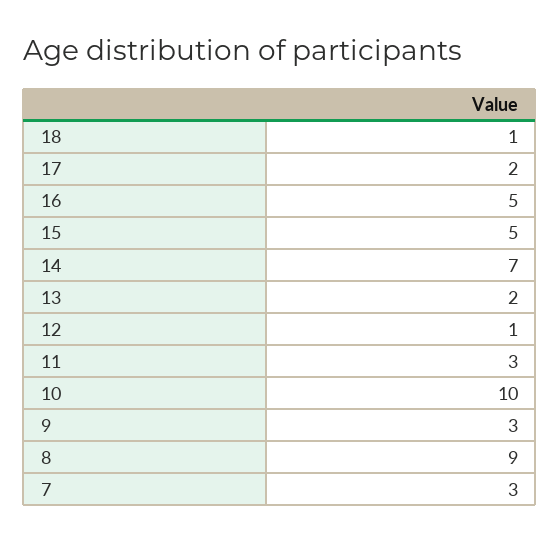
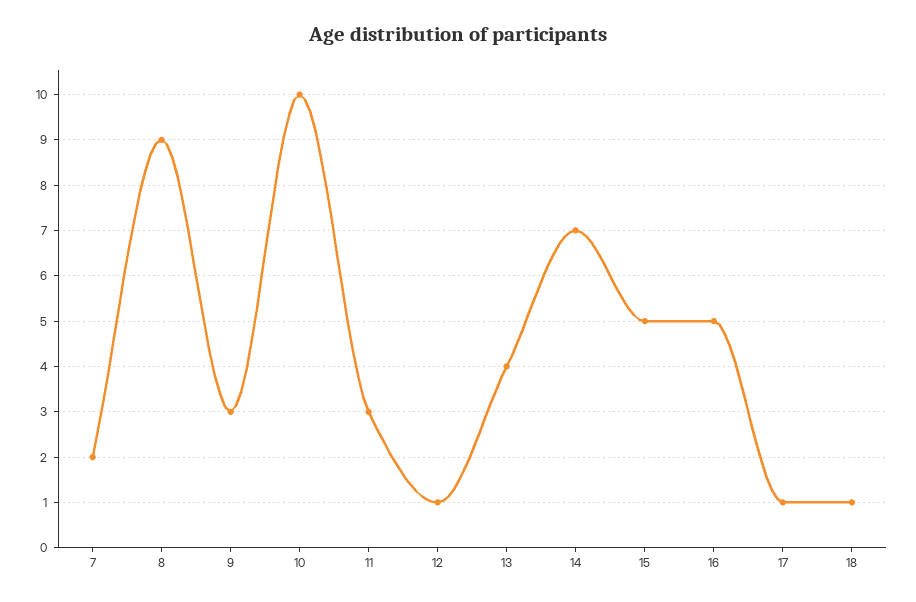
17: 2 -> 1
13: 2 -> 4
7: 3 -> 2

